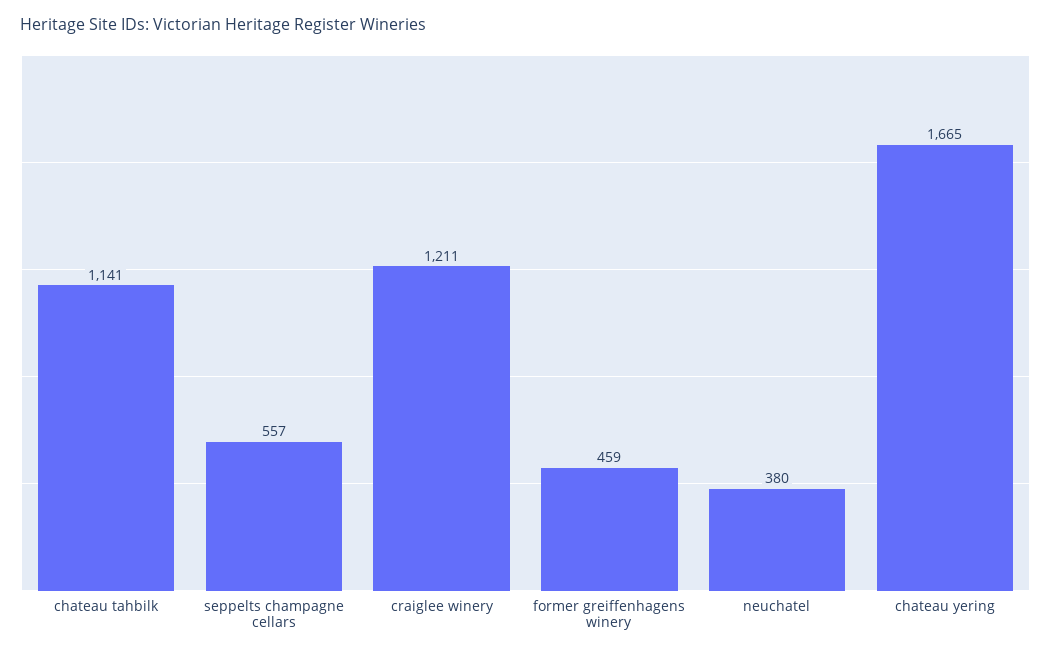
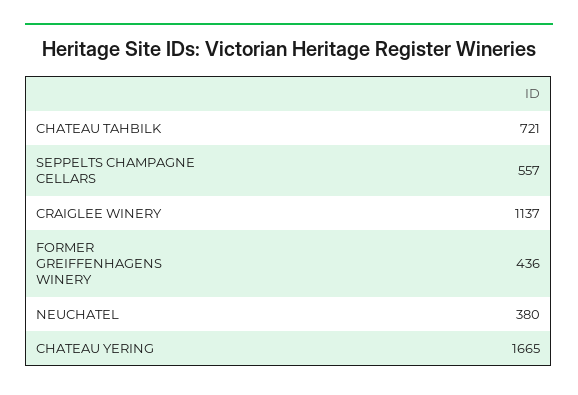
chateau tahbilk: 1141 -> 721
craiglee winery: 1211 -> 1137
former greiffenhagens winery: 459 -> 436

